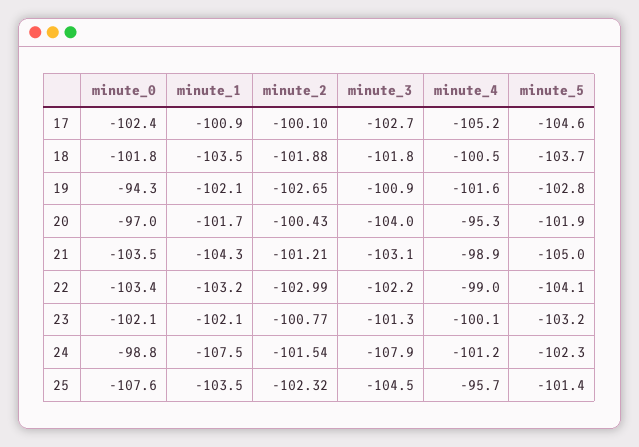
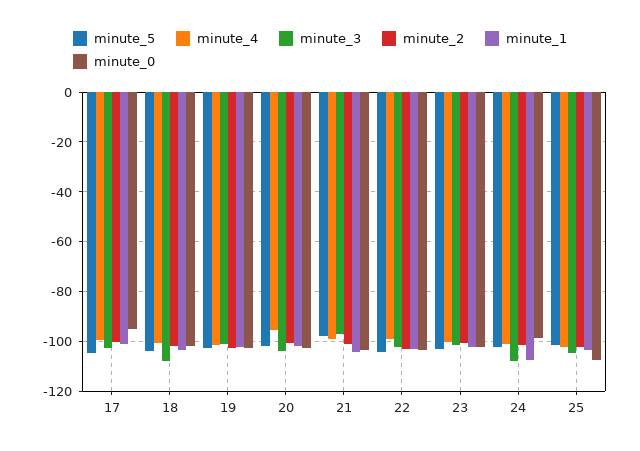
minute_0, 17: -102.4 -> -95
minute_4, 17: -105.2 -> -100
minute_3, 18: -101.8 -> -107.5
minute_0, 19: -94.3 -> -102.5
minute_0, 20: -97 -> -102.5
minute_3, 21: -103.1 -> -97.5
minute_5, 21: -105 -> -97.5
minute_4, 25: -95.7 -> -102.5

